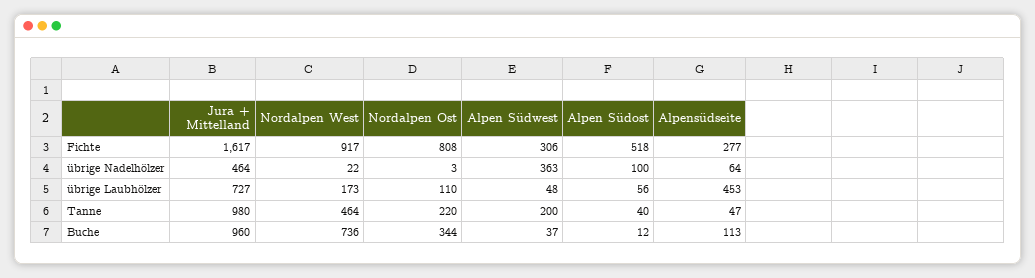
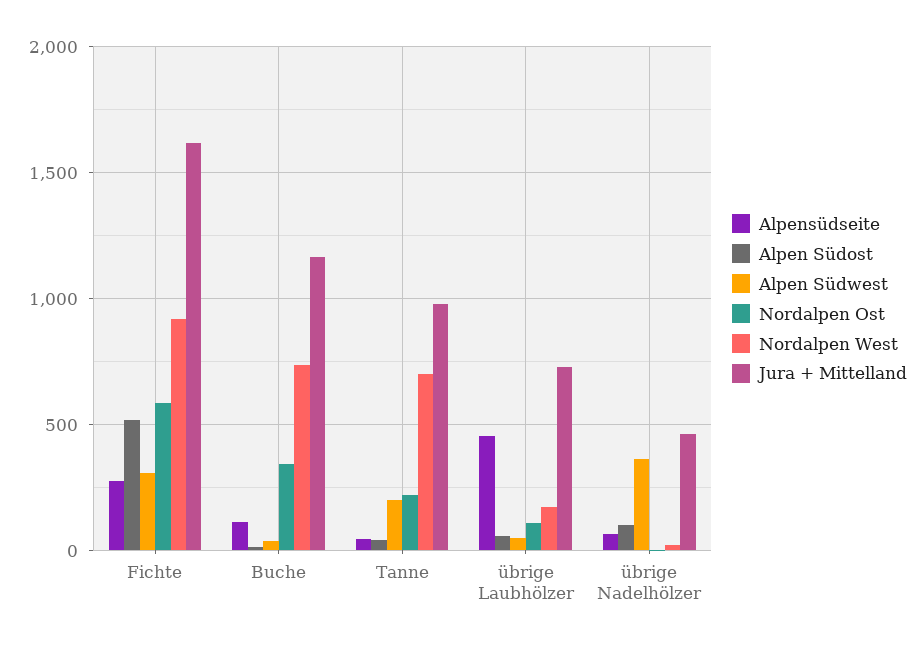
Nordalpen Ost, Fichte: 808 -> 600
Nordalpen West, Tanne: 464 -> 700
Jura + Mittelland, Buche: 960 -> 1150

